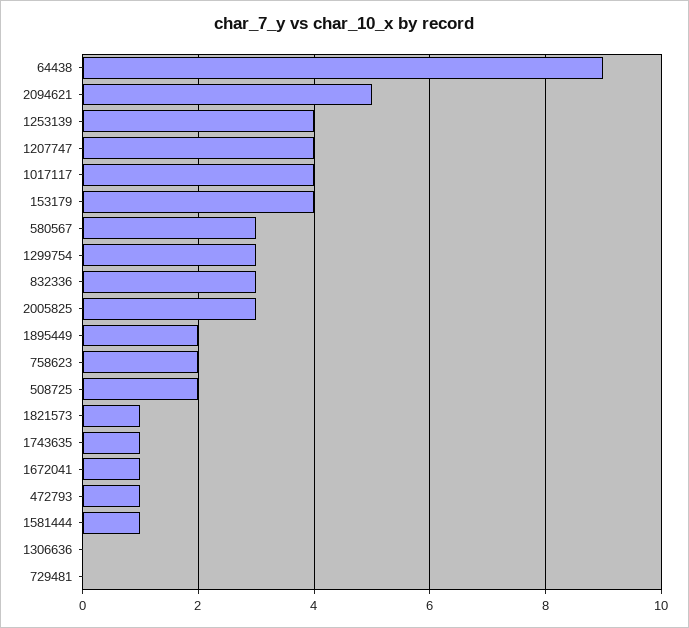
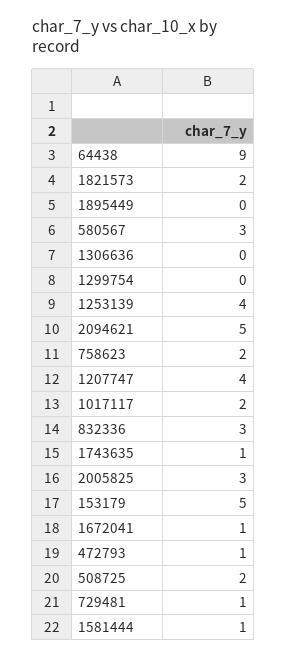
1017117: 4 -> 2
153179: 4 -> 5
1299754: 3 -> 0
1895449: 2 -> 0
1821573: 1 -> 2
729481: 0 -> 1

